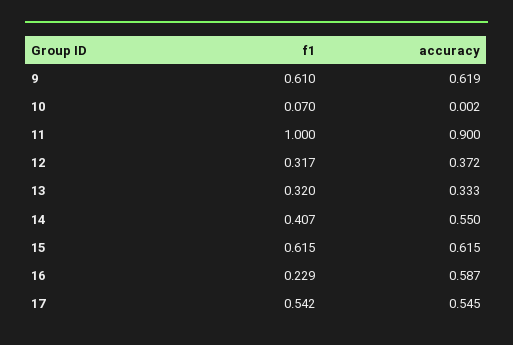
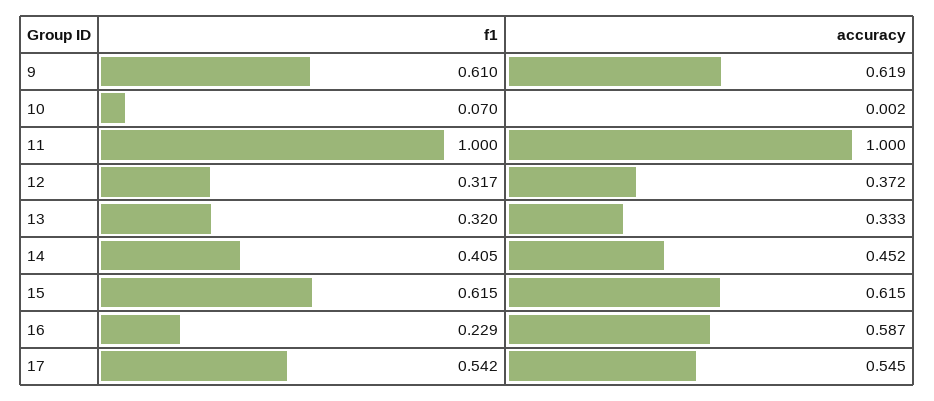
accuracy, 11: 0.9 -> 1
f1, 14: 0.407 -> 0.405
accuracy, 14: 0.55 -> 0.452

